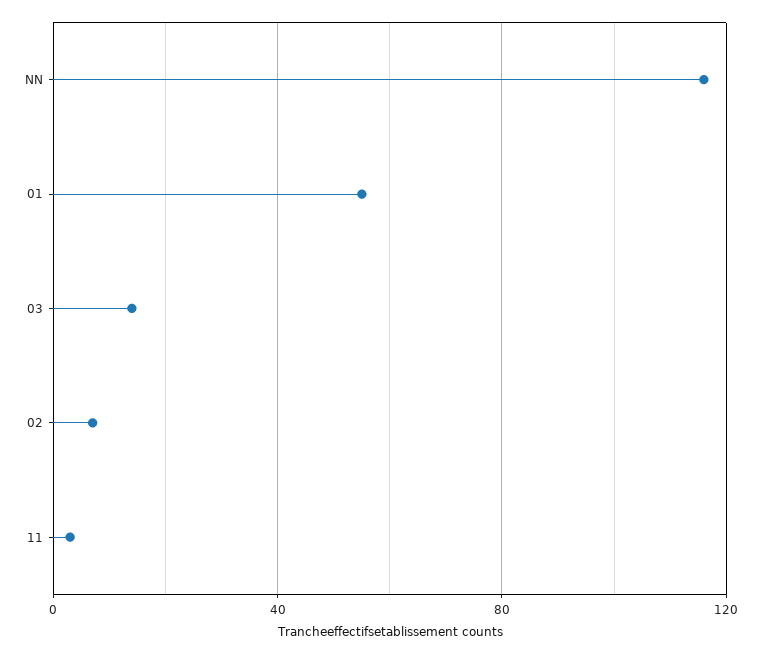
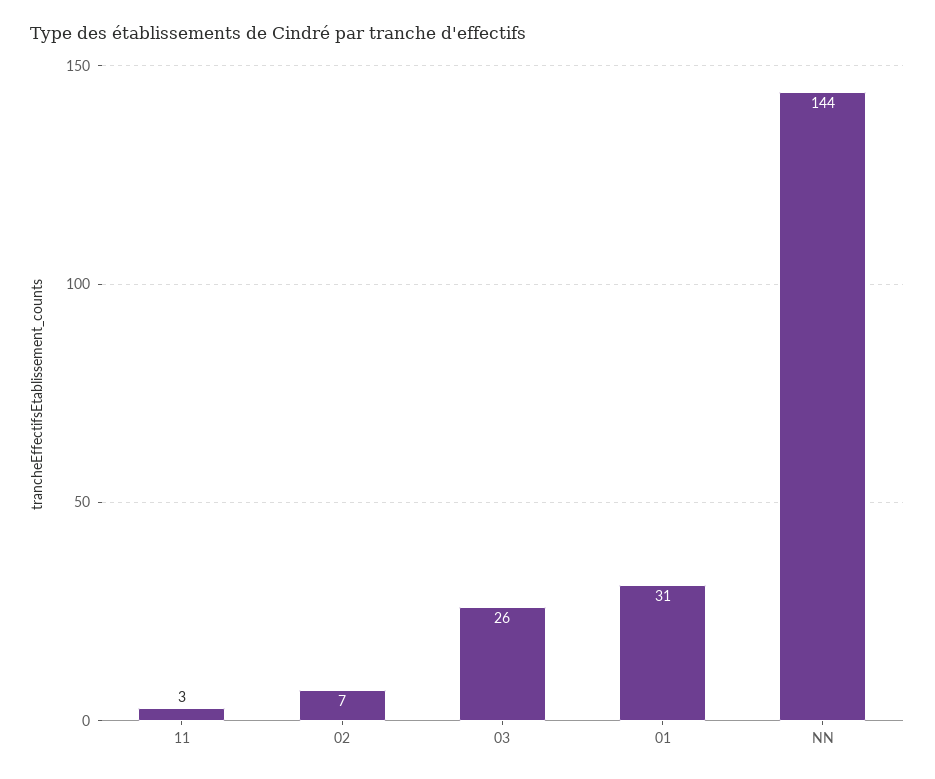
NN: 115 -> 144
01: 55 -> 31
03: 15 -> 26

